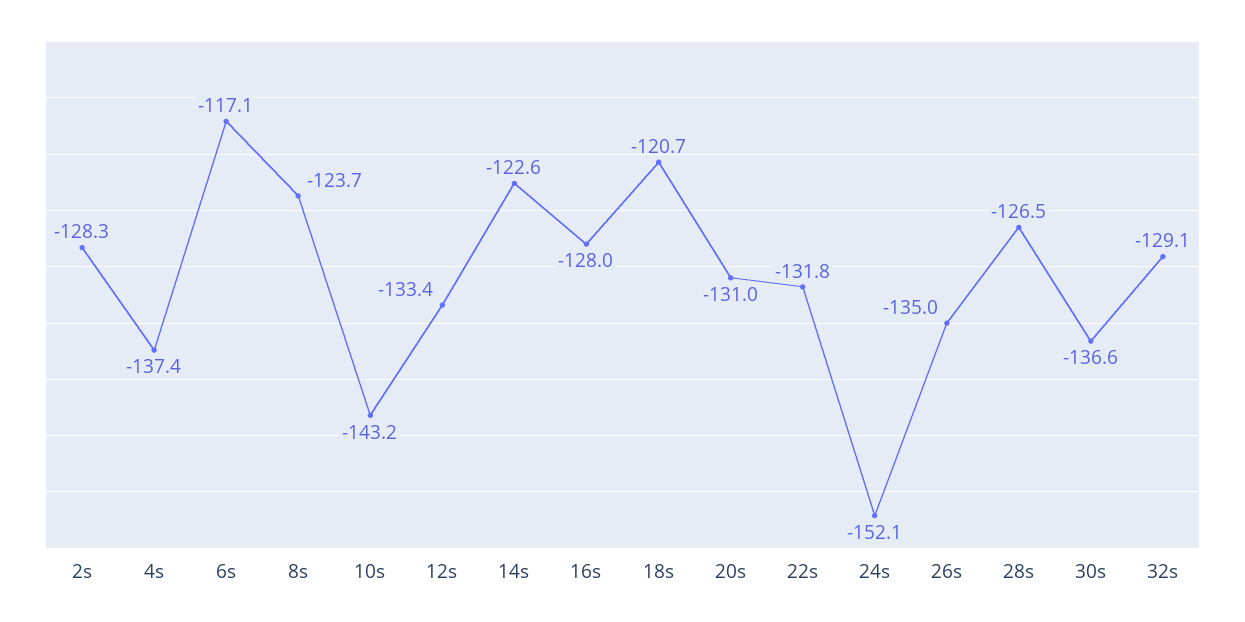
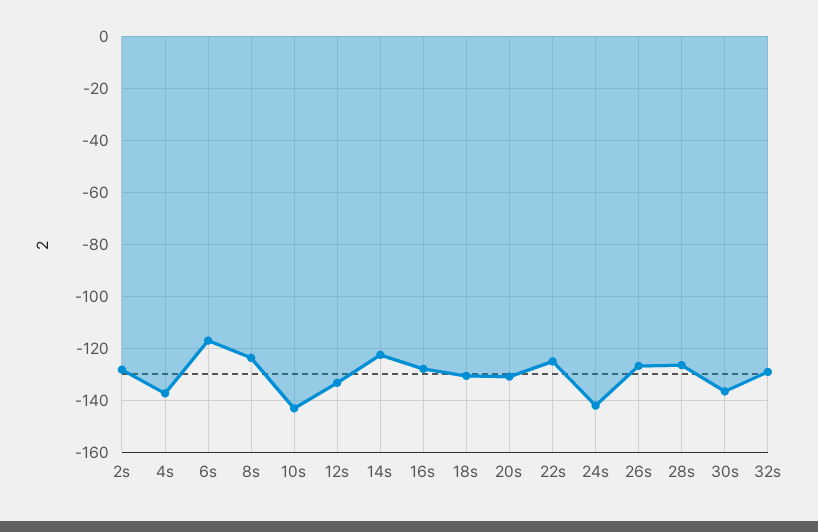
18s: -120.7 -> -130
22s: -131.8 -> -125
24s: -152.1 -> -142.5
26s: -135 -> -127.5

